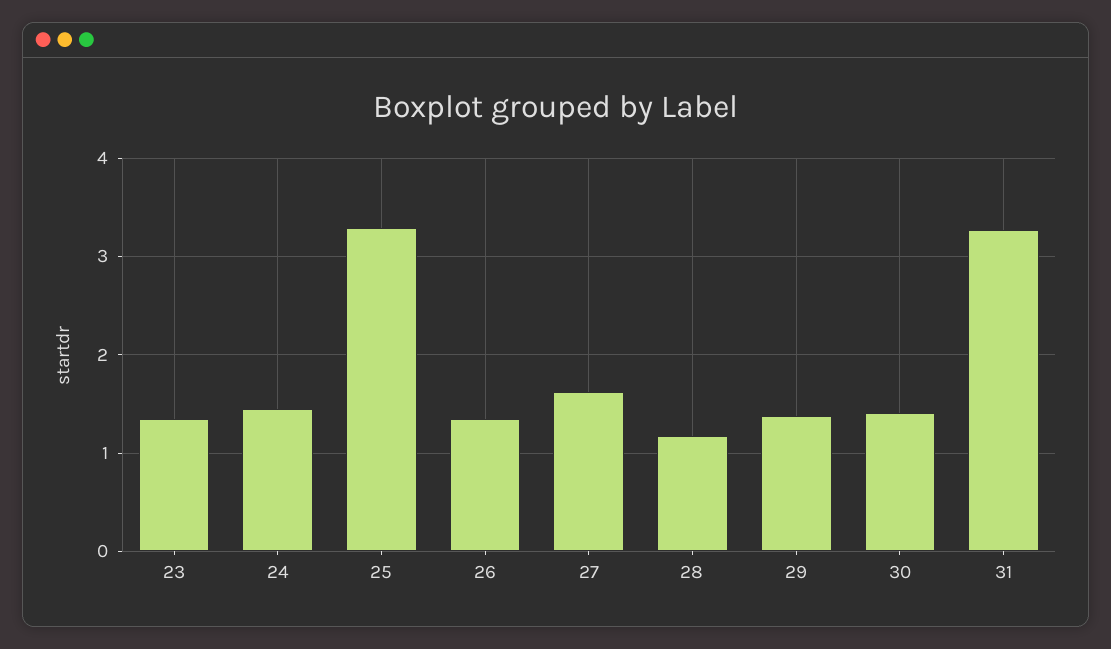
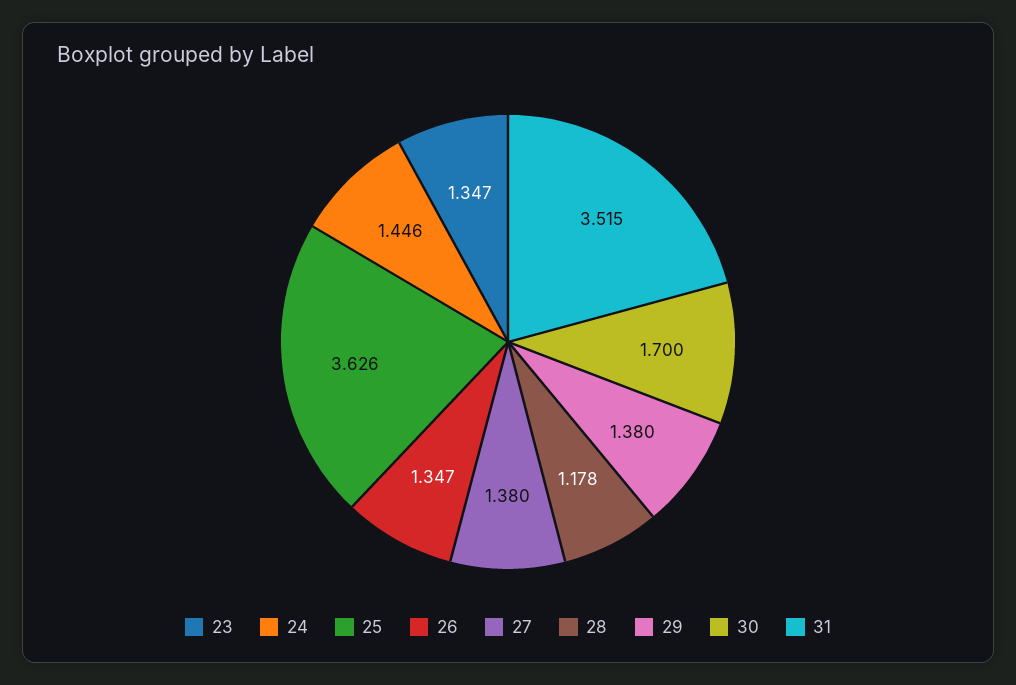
25: 3.3 -> 3.626
27: 1.6 -> 1.38
30: 1.4 -> 1.7
31: 3.3 -> 3.515

